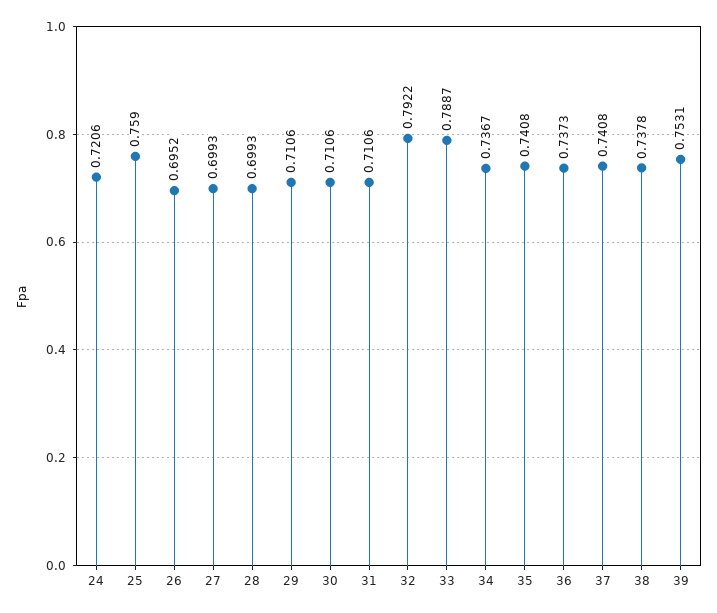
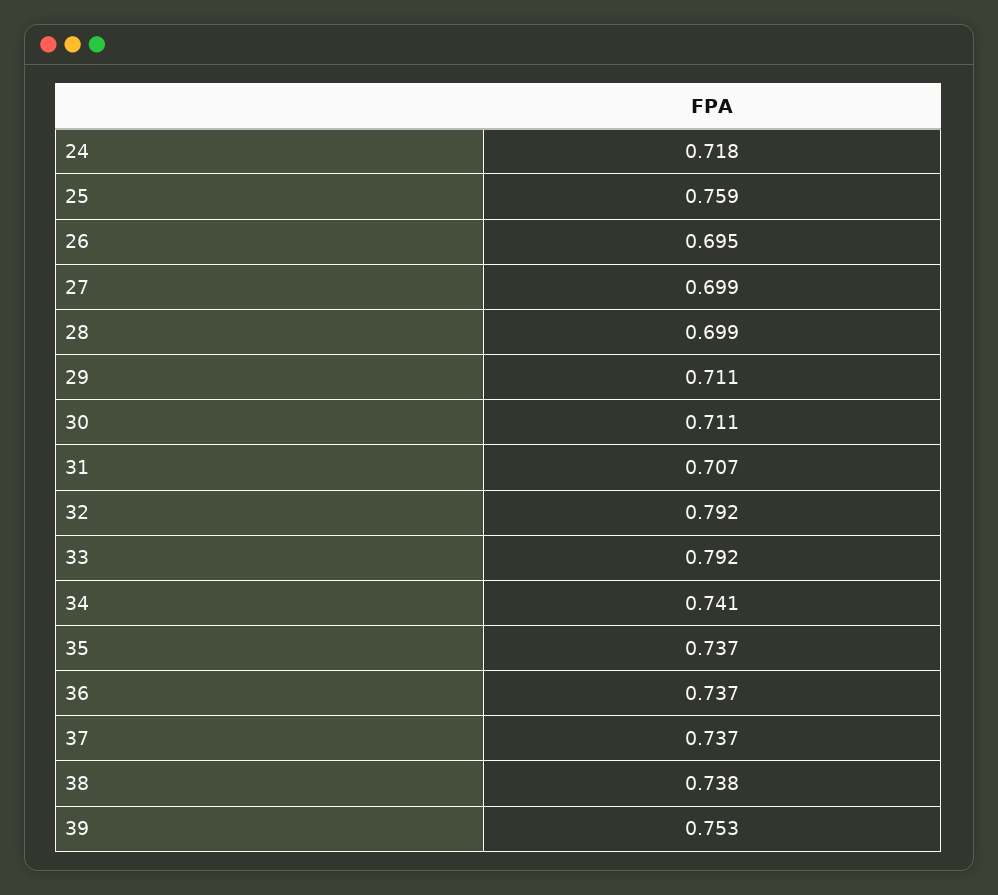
24: 0.7206 -> 0.718
31: 0.7106 -> 0.707
33: 0.7887 -> 0.792
34: 0.7367 -> 0.741
35: 0.7408 -> 0.737
37: 0.7408 -> 0.737

